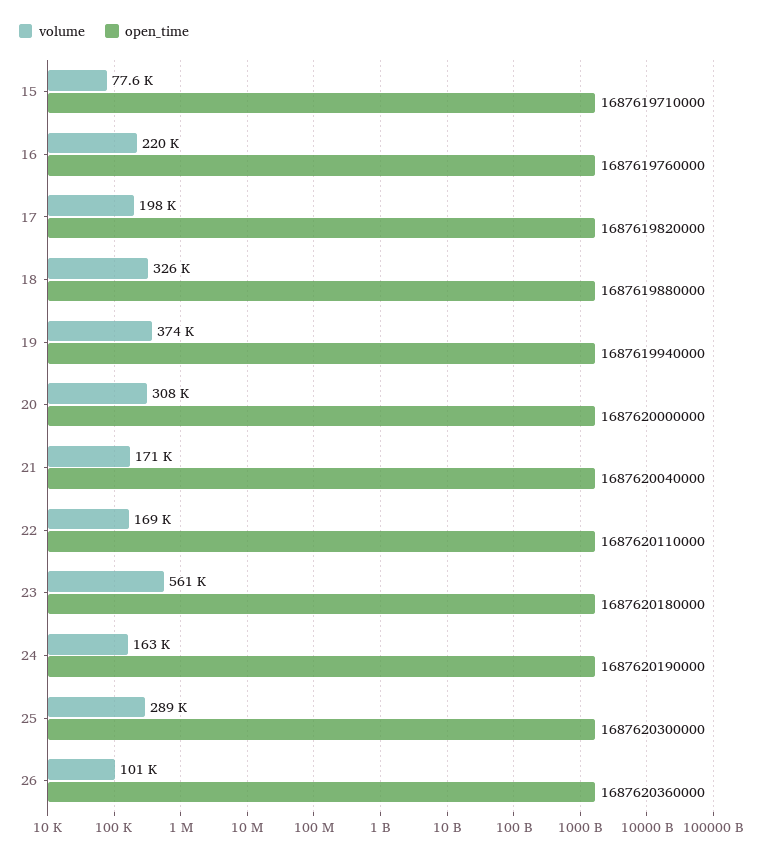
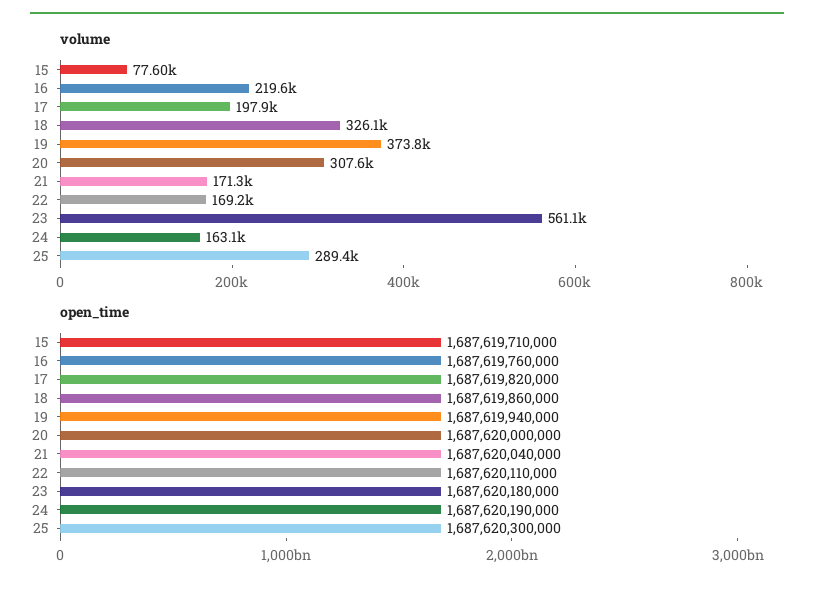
open_time, 18: 1687619880000 -> 1687619860000
volume, 26: 101000 -> none
open_time, 26: 1687620360000 -> none

